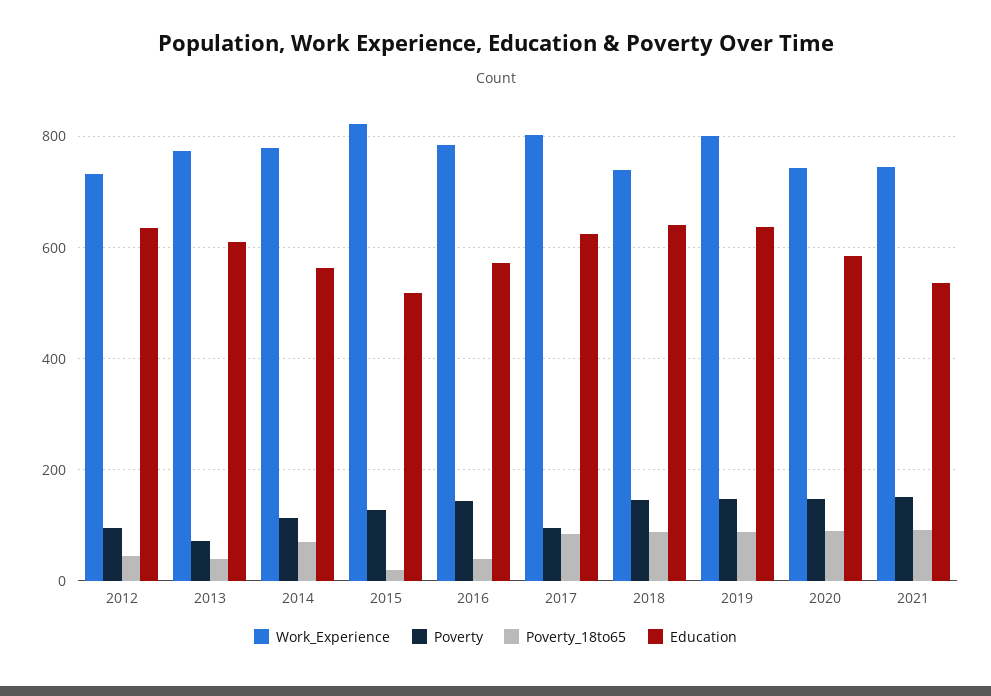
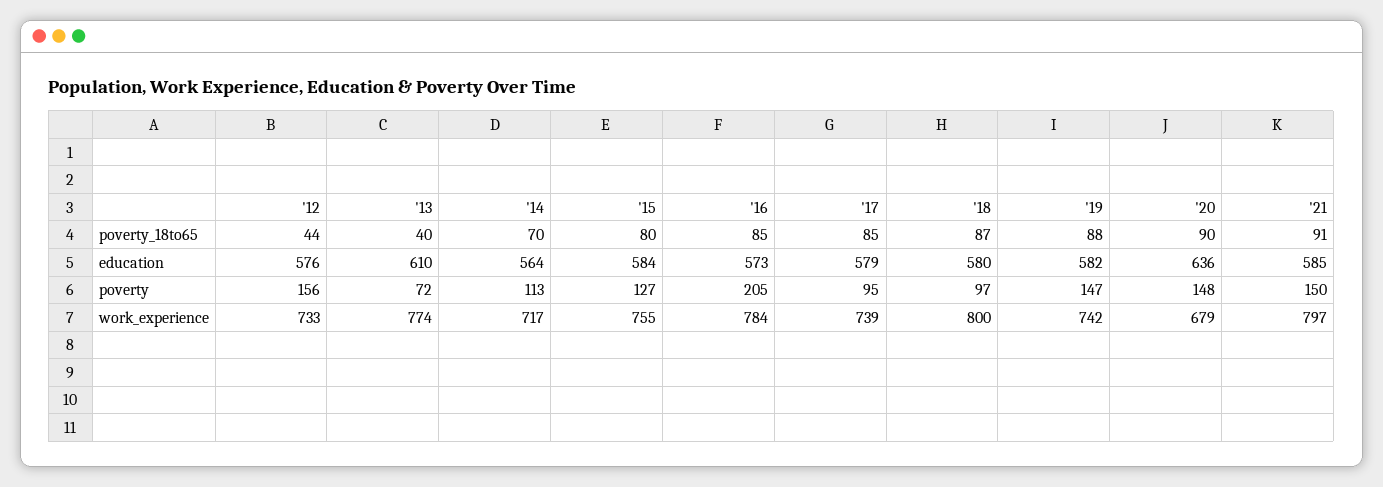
Poverty, 2012: 100 -> 156
Education, 2012: 640 -> 576
Work_Experience, 2014: 780 -> 717
Work_Experience, 2015: 820 -> 755
Poverty_18to65, 2015: 20 -> 80
Education, 2015: 520 -> 584
Poverty, 2016: 140 -> 205
Poverty_18to65, 2016: 40 -> 85
Work_Experience, 2017: 800 -> 739
Education, 2017: 620 -> 579
Work_Experience, 2018: 740 -> 800
Poverty, 2018: 140 -> 97
Education, 2018: 640 -> 580
Work_Experience, 2019: 800 -> 742
Education, 2019: 640 -> 582
Work_Experience, 2020: 740 -> 679
Education, 2020: 580 -> 636
Work_Experience, 2021: 740 -> 797
Education, 2021: 540 -> 585

